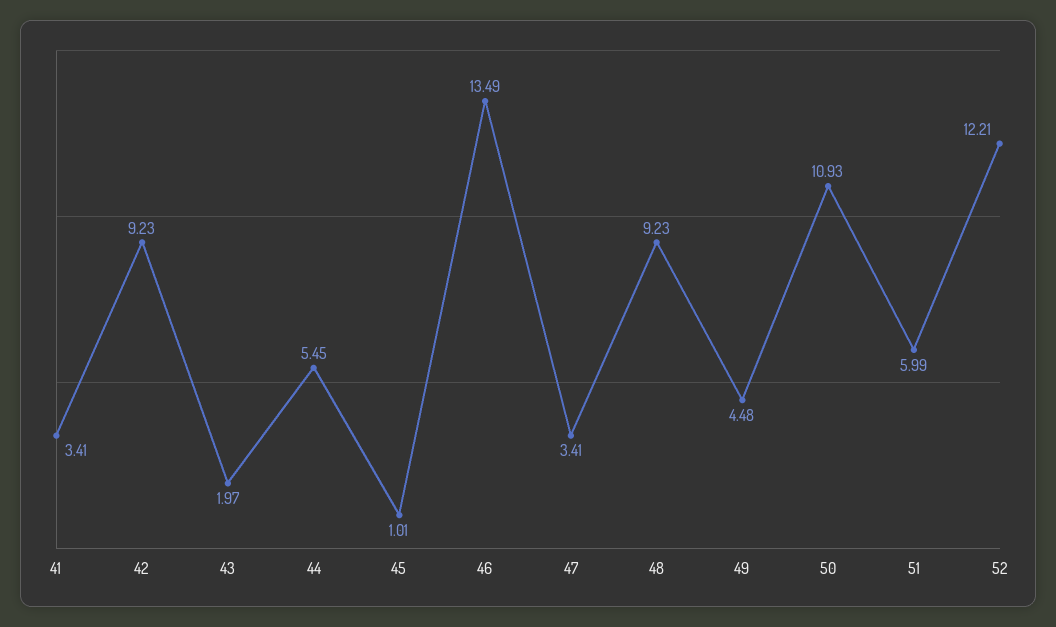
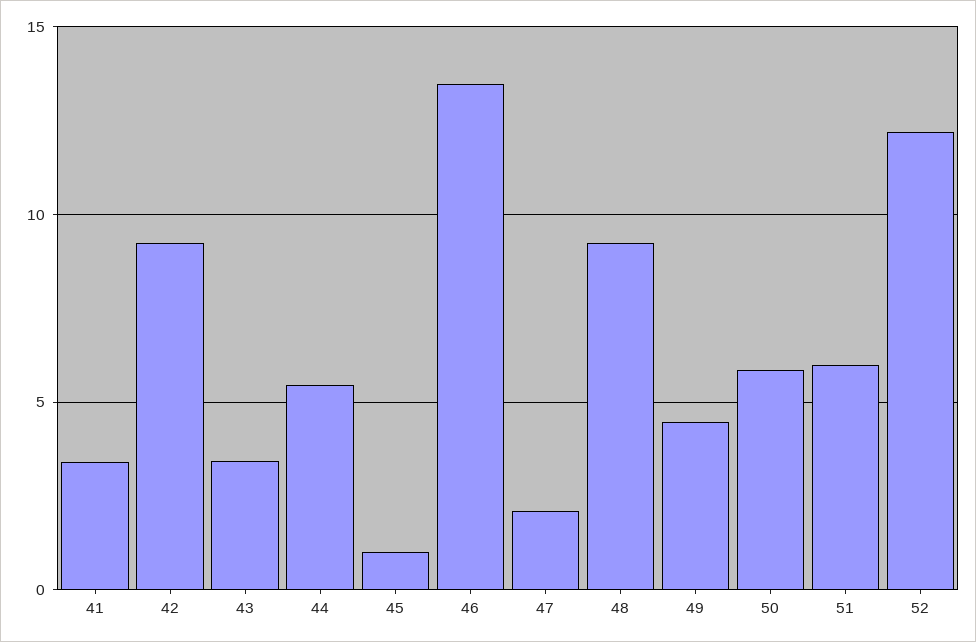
43: 1.97 -> 3.5
47: 3.41 -> 2
50: 10.93 -> 6

